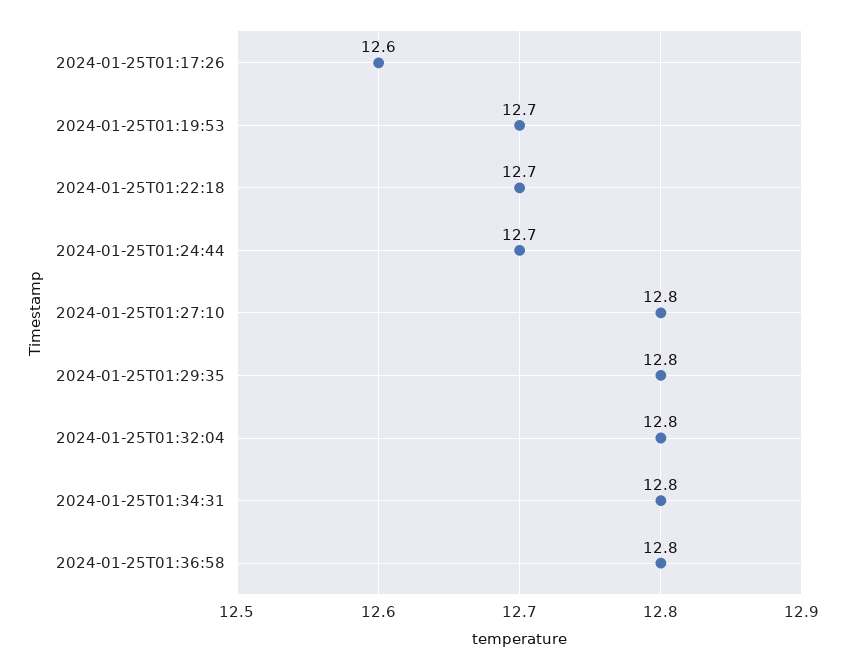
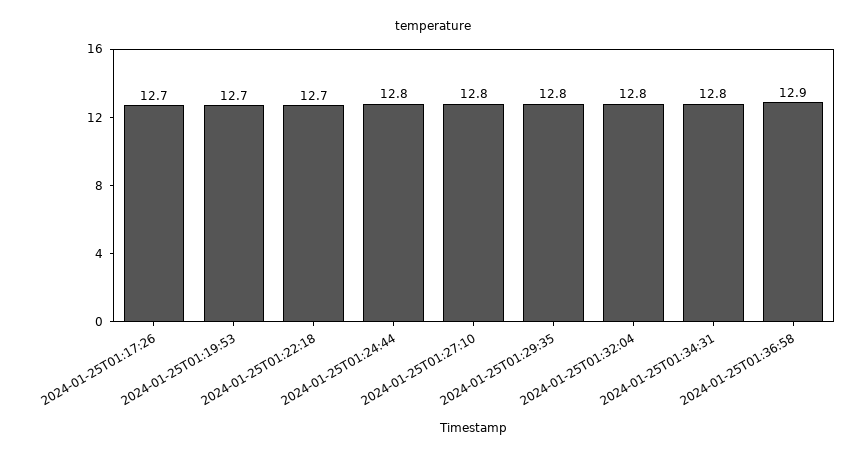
2024-01-25T01:17:26: 12.6 -> 12.7
2024-01-25T01:24:44: 12.7 -> 12.8
2024-01-25T01:36:58: 12.8 -> 12.9

